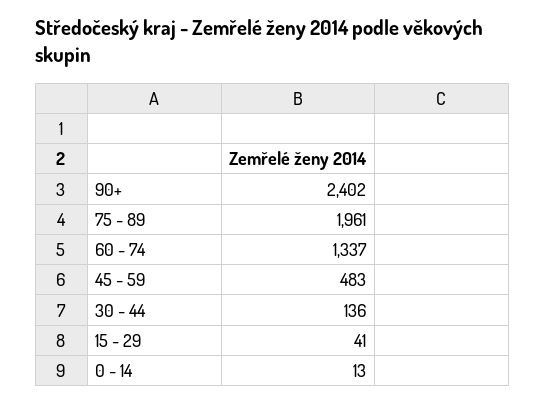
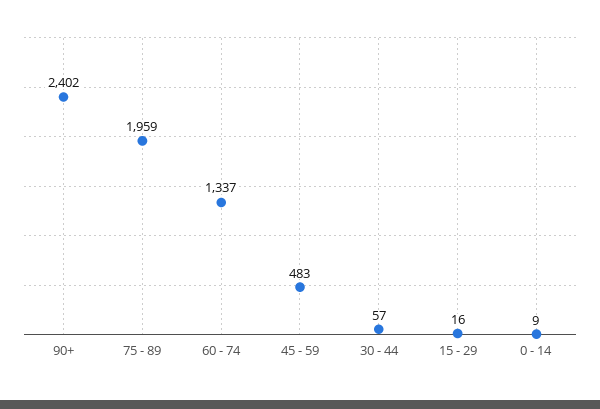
75 - 89: 1961 -> 1959
30 - 44: 136 -> 57
15 - 29: 41 -> 16
0 - 14: 13 -> 9

